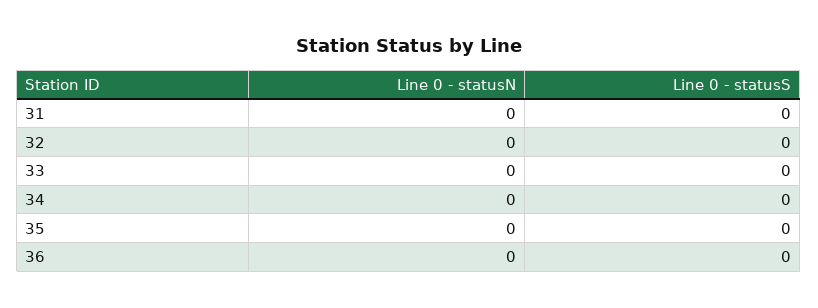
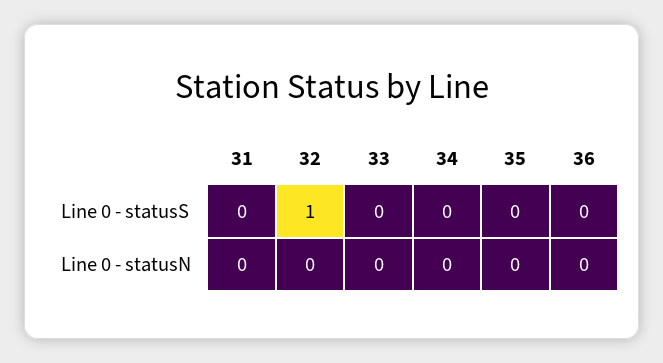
Line 0 - statusS, 32: 0 -> 1

